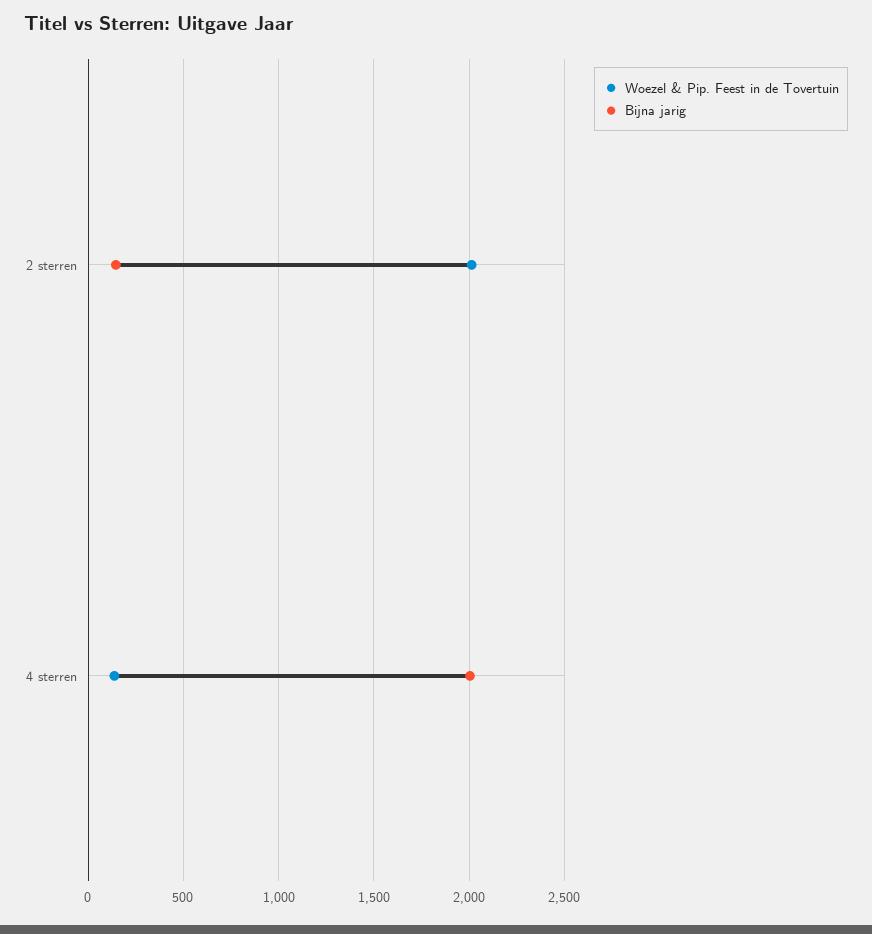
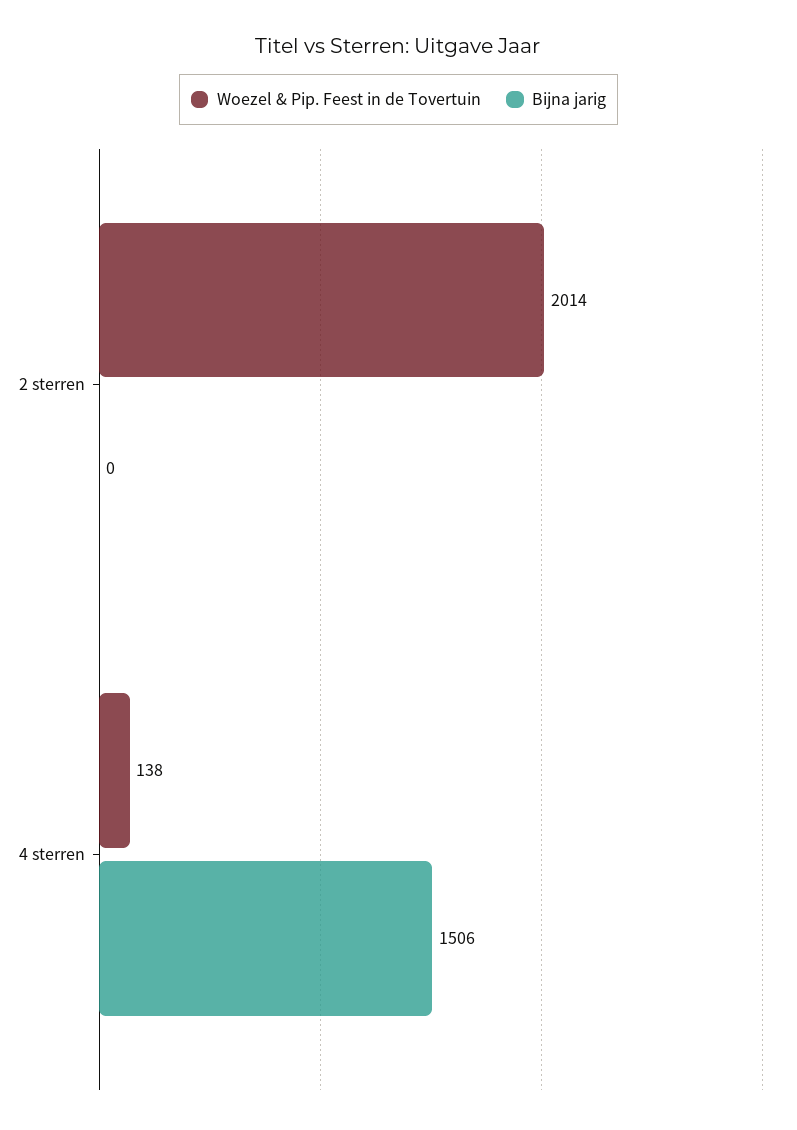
Bijna jarig, 2 sterren: 150 -> 0
Bijna jarig, 4 sterren: 2000 -> 1506

